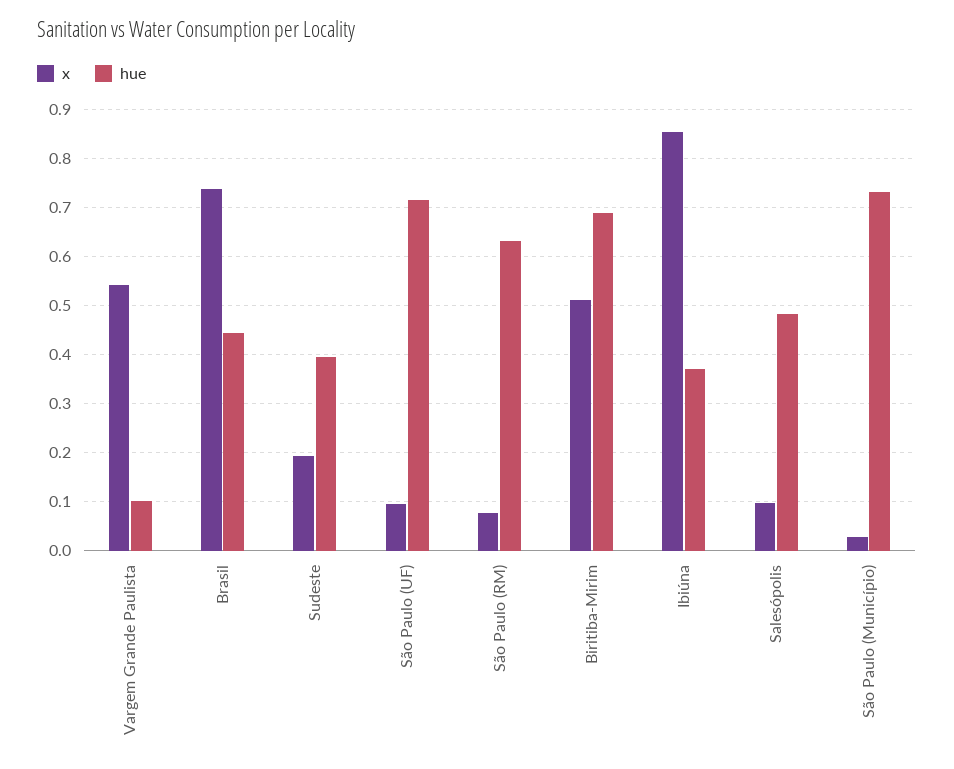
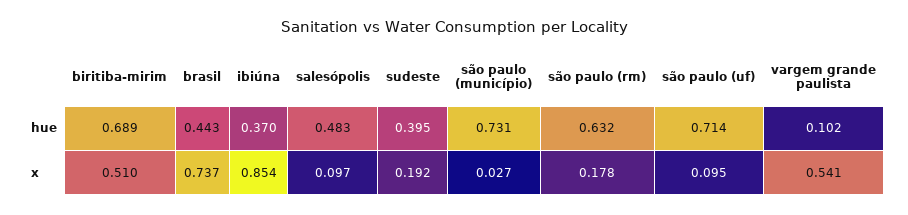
x, São Paulo (RM): 0.08 -> 0.178

